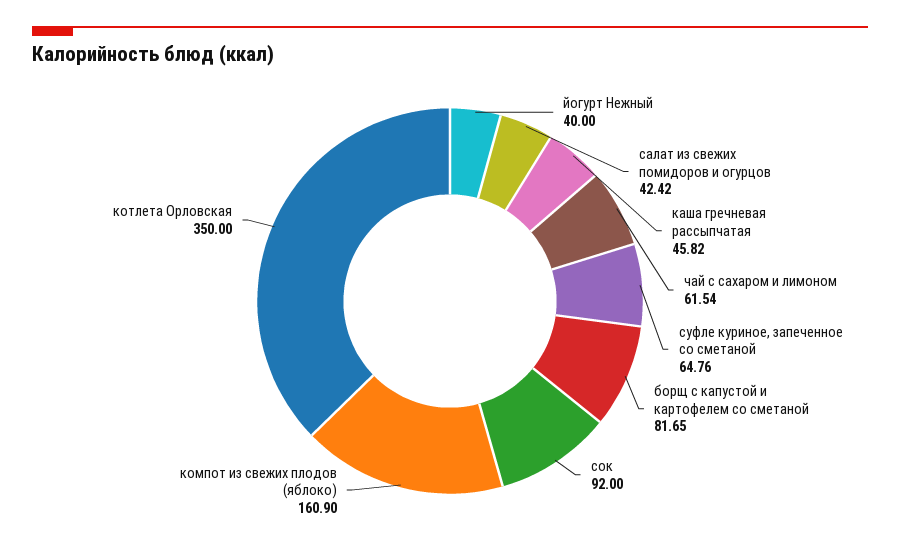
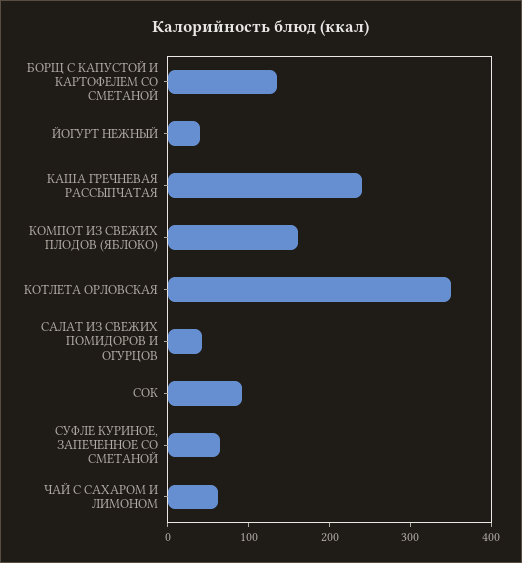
каша гречневая рассыпчатая: 45.82 -> 240
борщ с капустой и картофелем со сметаной: 81.65 -> 140

